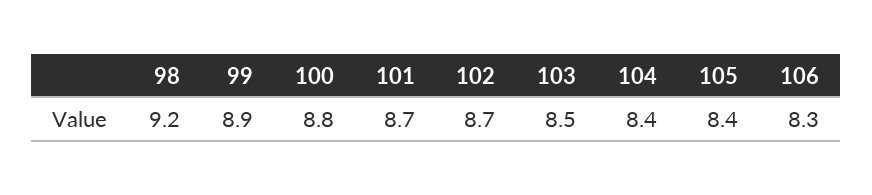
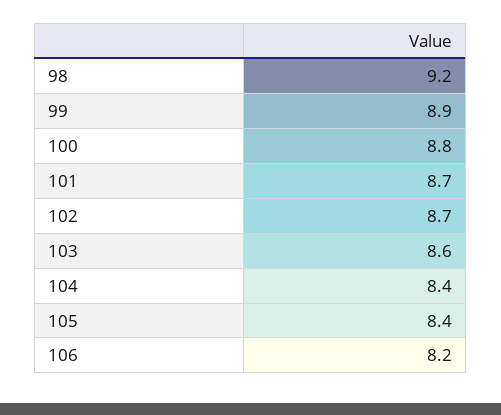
103: 8.5 -> 8.6
106: 8.3 -> 8.2

